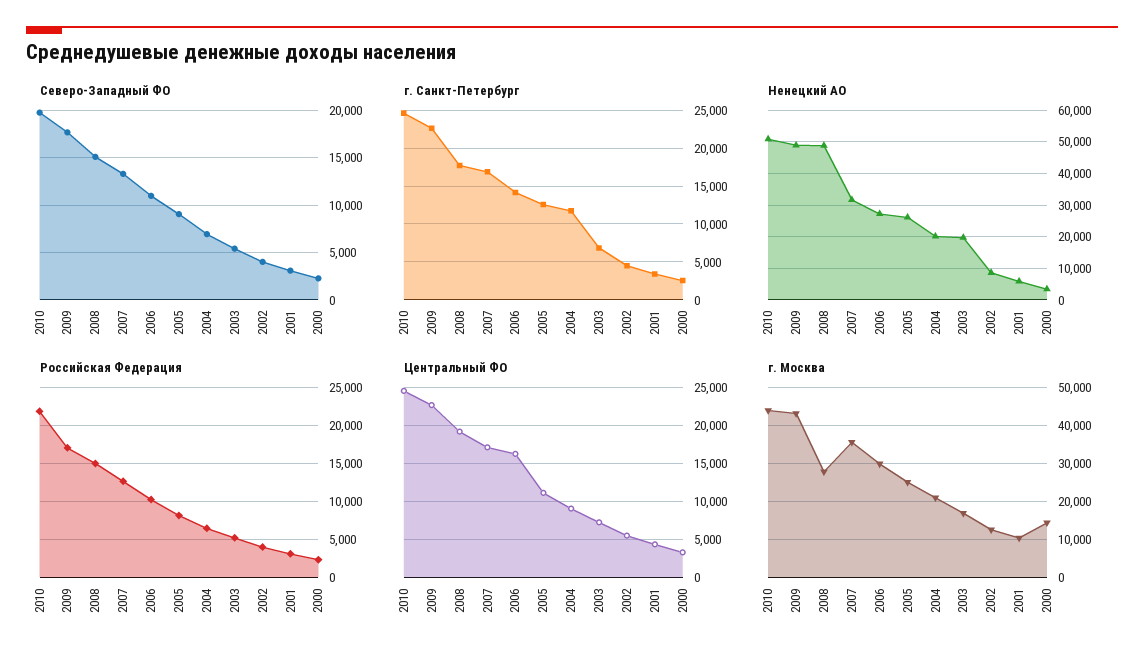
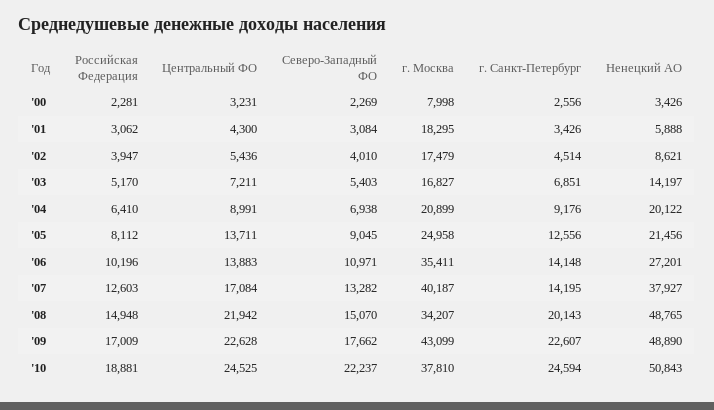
Северо-Западный ФО, 2010: 20000 -> 22237
г. Санкт-Петербург, 2008: 18000 -> 20143
г. Санкт-Петербург, 2007: 17000 -> 14195
г. Санкт-Петербург, 2004: 12000 -> 9176
Ненецкий АО, 2007: 32000 -> 37927
Ненецкий АО, 2005: 26000 -> 21456
Ненецкий АО, 2003: 20000 -> 14197
Российская Федерация, 2010: 22000 -> 18881
Центральный ФО, 2008: 19000 -> 21942
Центральный ФО, 2006: 16000 -> 13883
Центральный ФО, 2005: 11000 -> 13711
г. Москва, 2010: 44000 -> 37810
г. Москва, 2008: 28000 -> 34207
г. Москва, 2007: 36000 -> 40187
г. Москва, 2006: 30000 -> 35411
г. Москва, 2002: 12000 -> 17479
г. Москва, 2001: 10000 -> 18295
г. Москва, 2000: 14000 -> 7998

